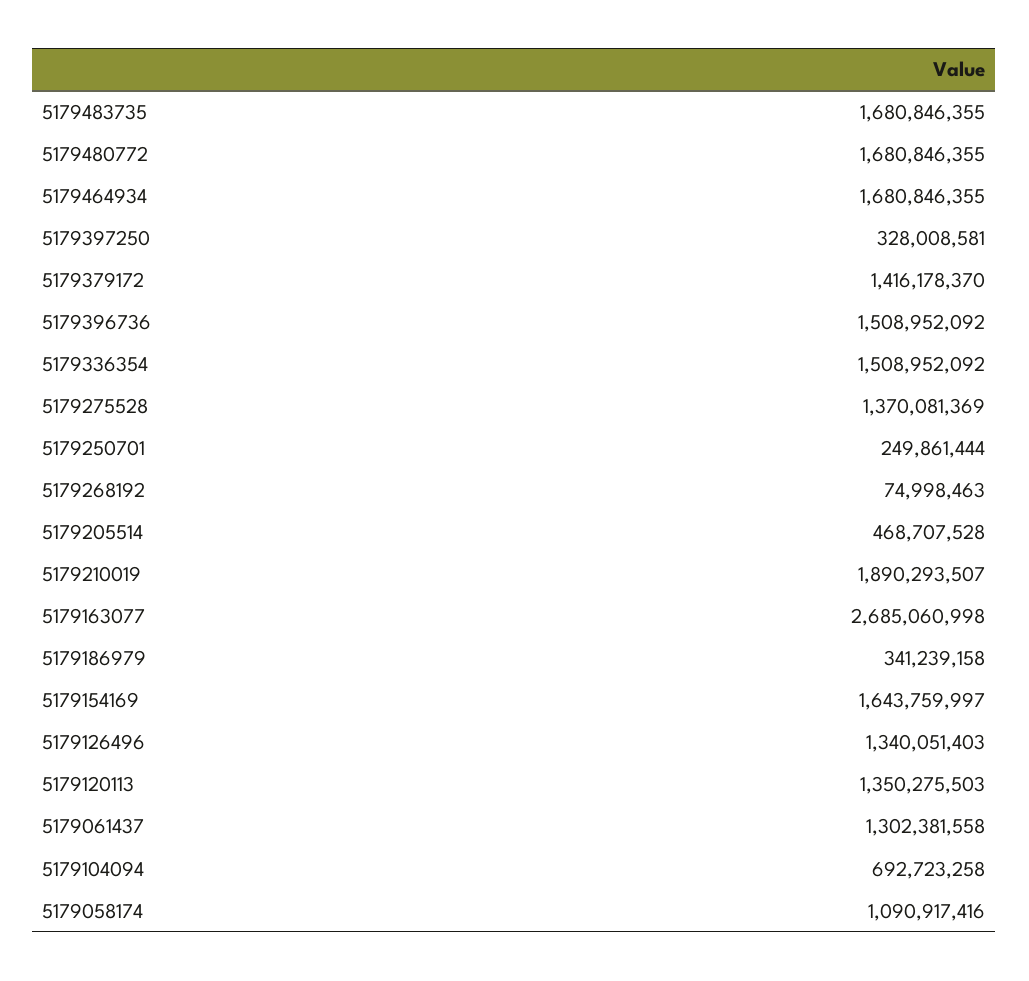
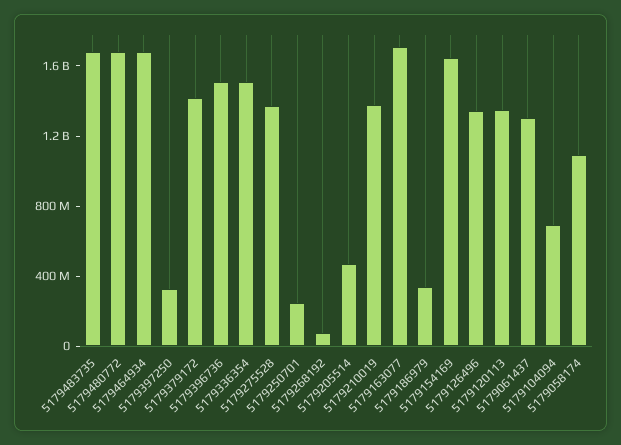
5179210019: 1890293507 -> 1400000000
5179163077: 2685060998 -> 1700000000

